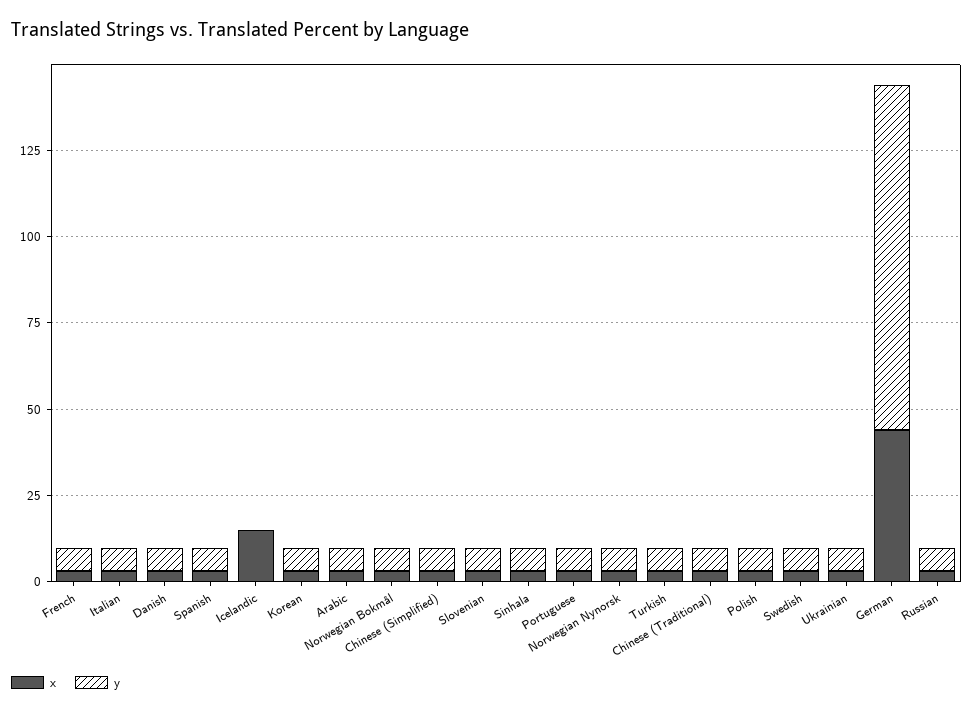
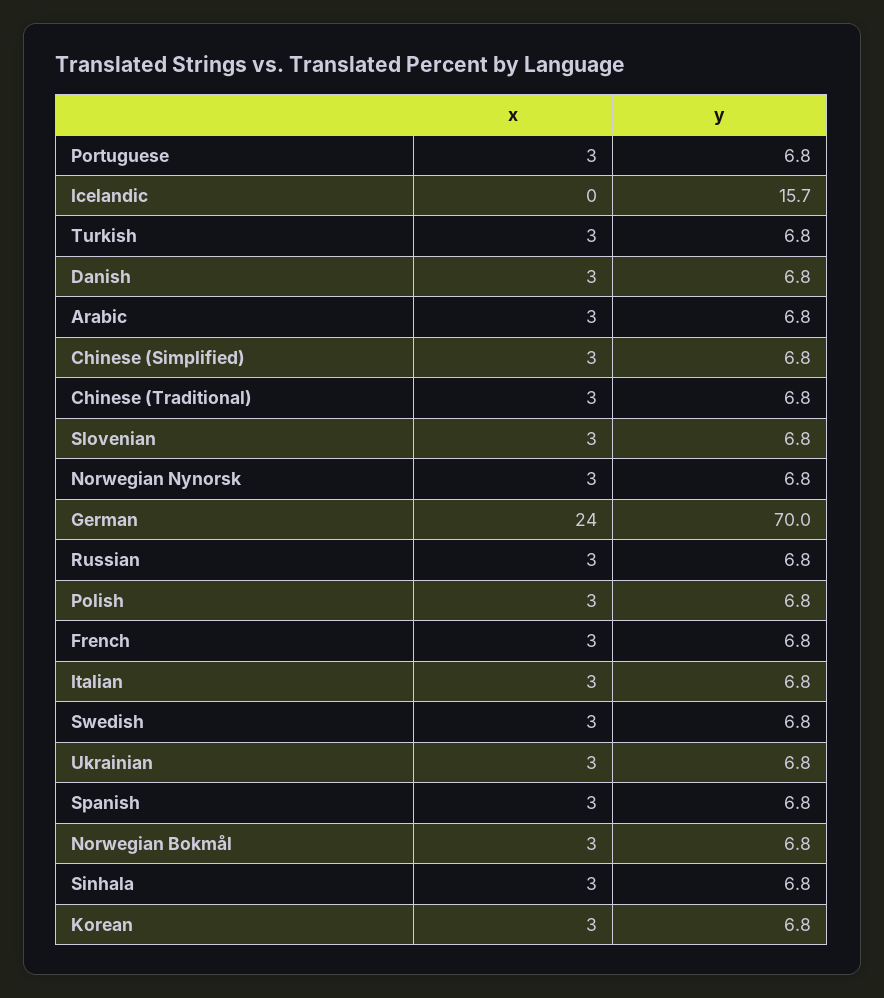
x, Icelandic: 15 -> 0
y, Icelandic: 0 -> 15.7
x, German: 45 -> 24
y, German: 100 -> 70

